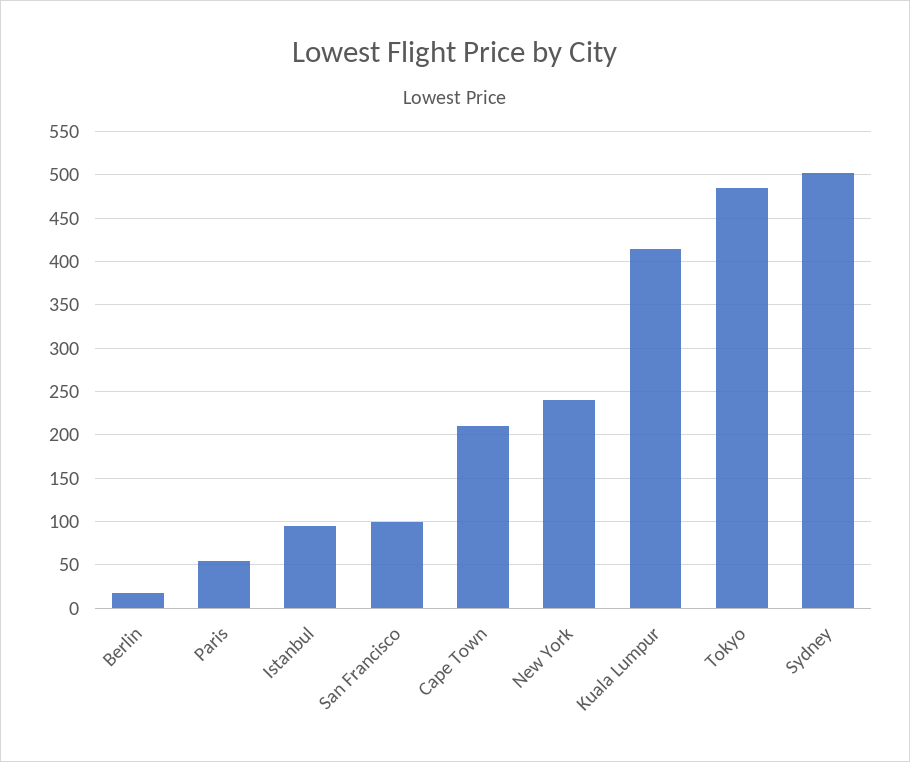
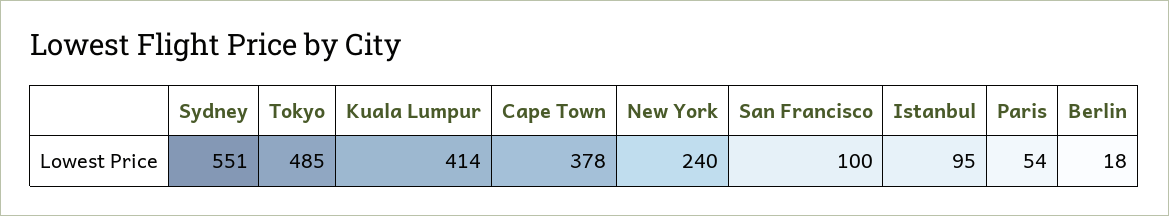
Cape Town: 210 -> 378
Sydney: 500 -> 551

